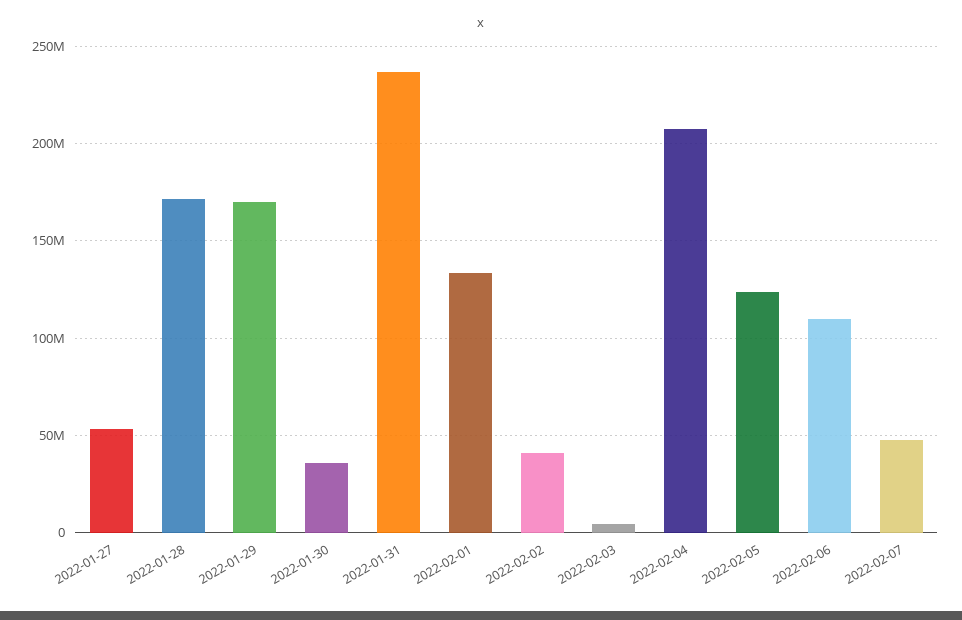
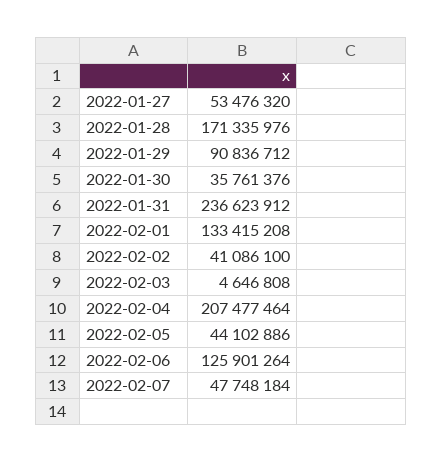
2022-01-29: 170000000 -> 90836712
2022-02-05: 125000000 -> 44102886
2022-02-06: 110000000 -> 125901264

